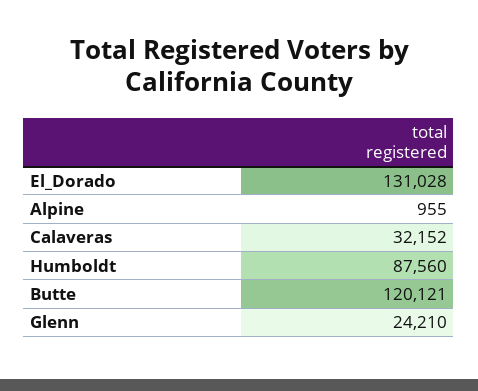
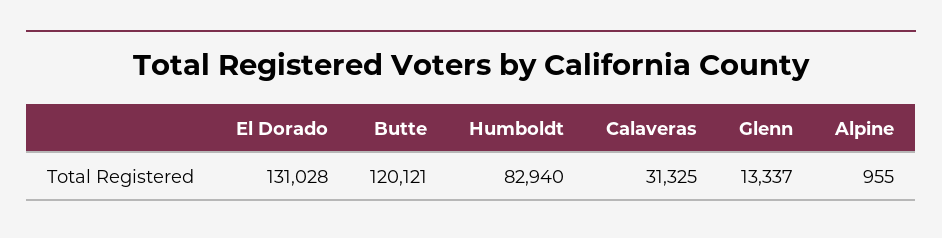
Calaveras: 32152 -> 31325
Humboldt: 87560 -> 82940
Glenn: 24210 -> 13337

